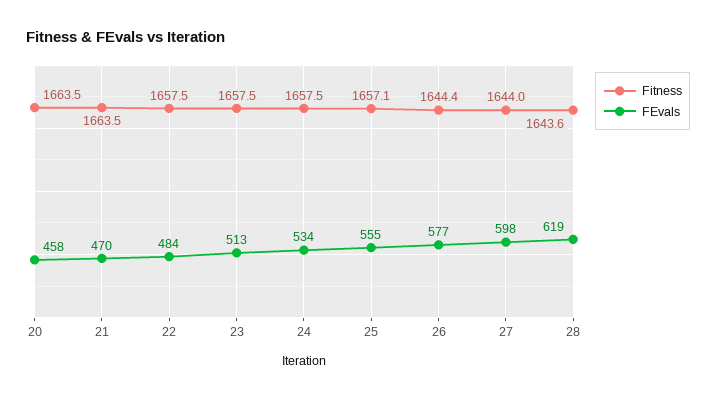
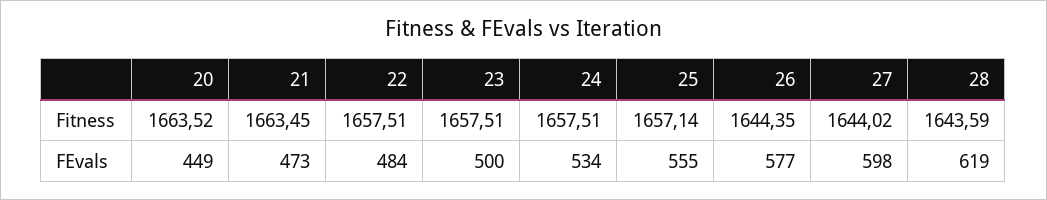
FEvals, 20: 458 -> 449
FEvals, 21: 470 -> 473
FEvals, 23: 513 -> 500

